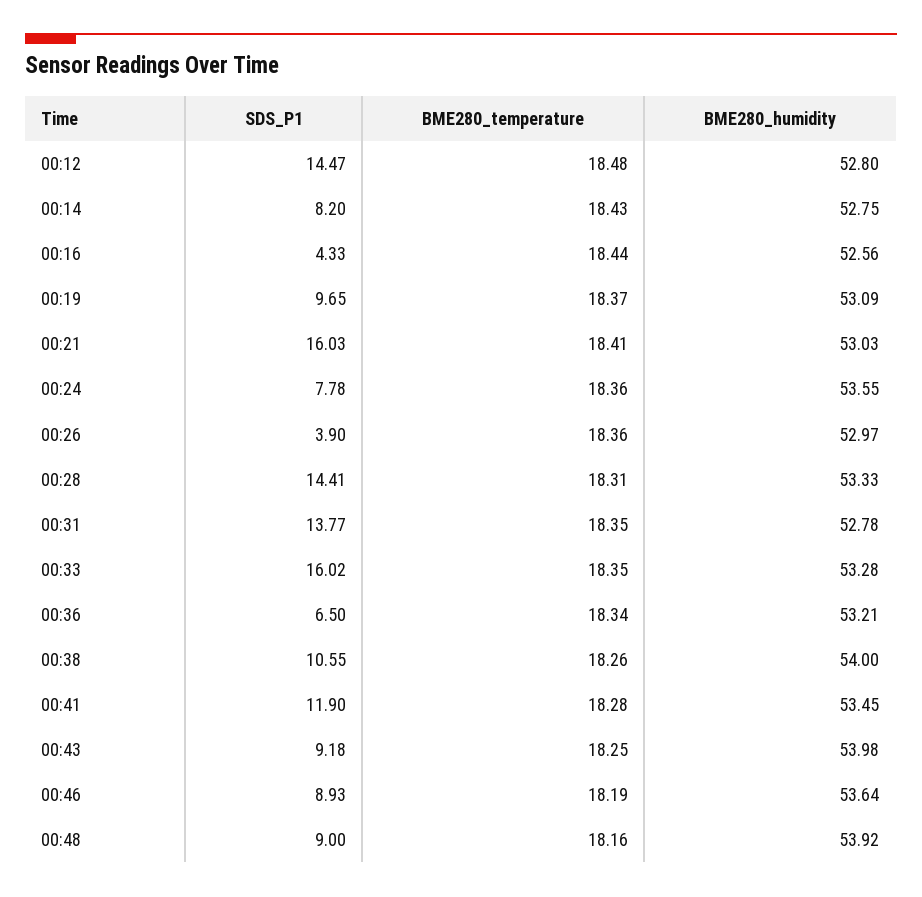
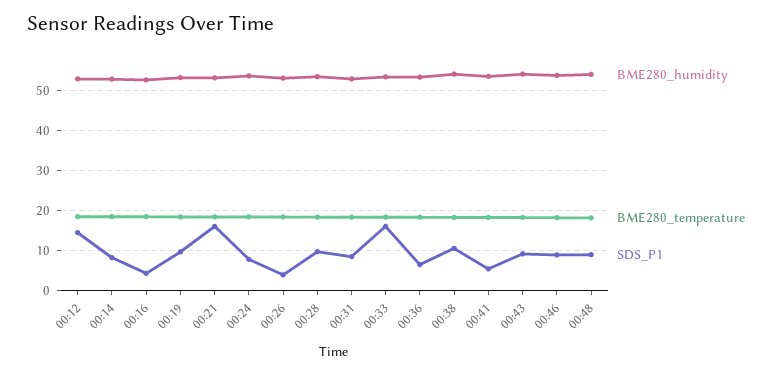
SDS_P1, 00:28: 14.41 -> 10
SDS_P1, 00:31: 13.77 -> 8
SDS_P1, 00:41: 11.9 -> 6

